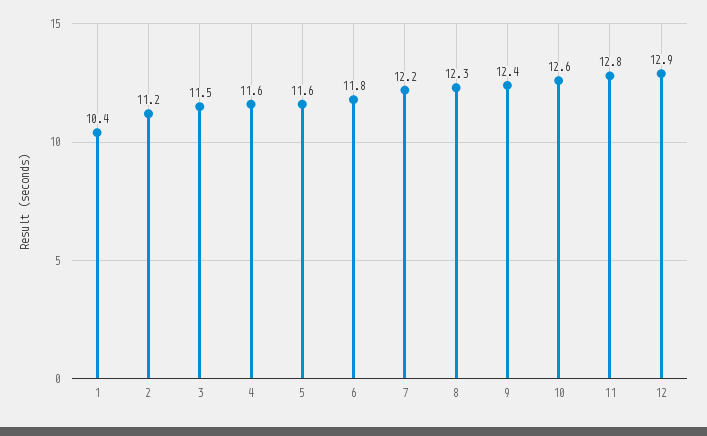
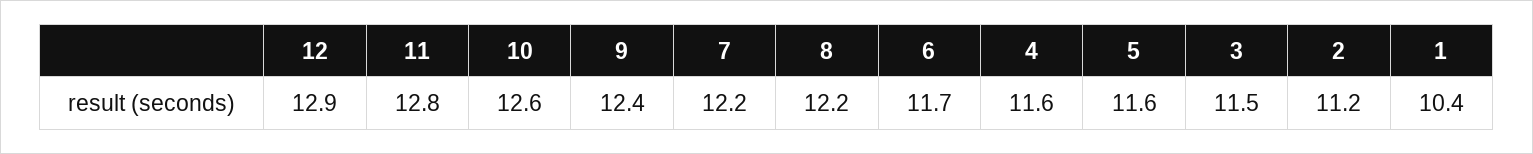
6: 11.8 -> 11.7
8: 12.3 -> 12.2

